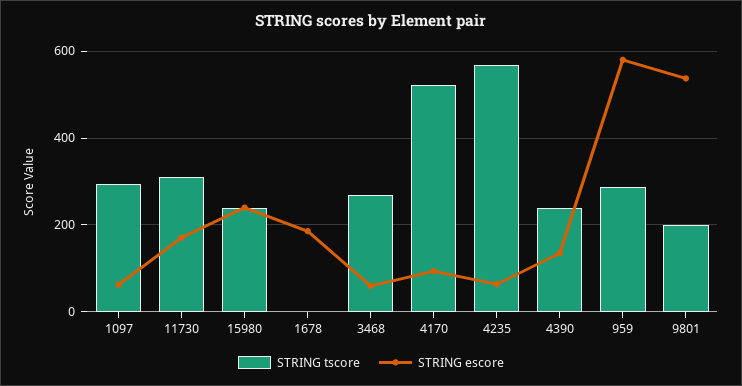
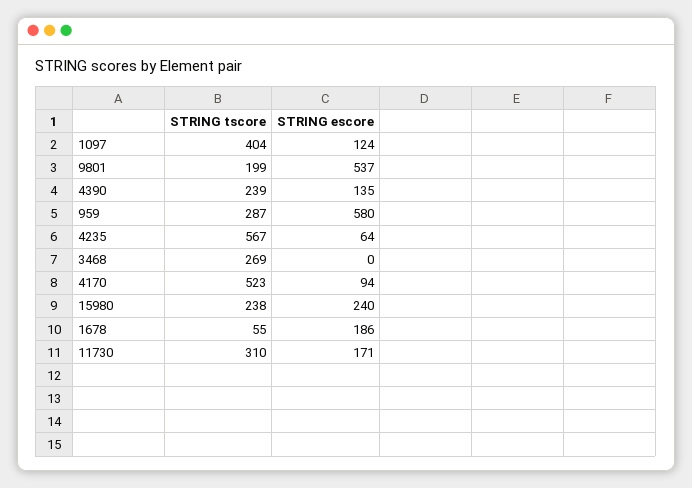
STRING tscore, 1097: 300 -> 404
STRING escore, 1097: 60 -> 124
STRING tscore, 1678: 0 -> 55
STRING escore, 3468: 60 -> 0

